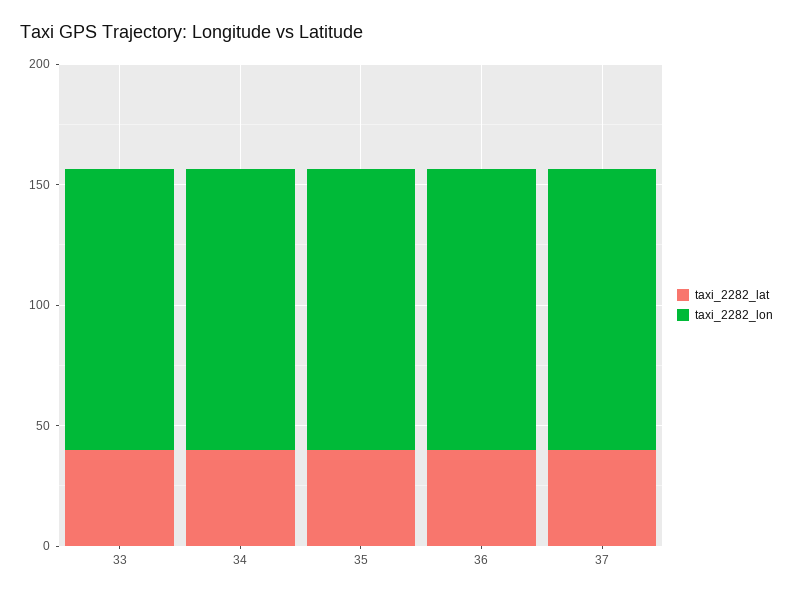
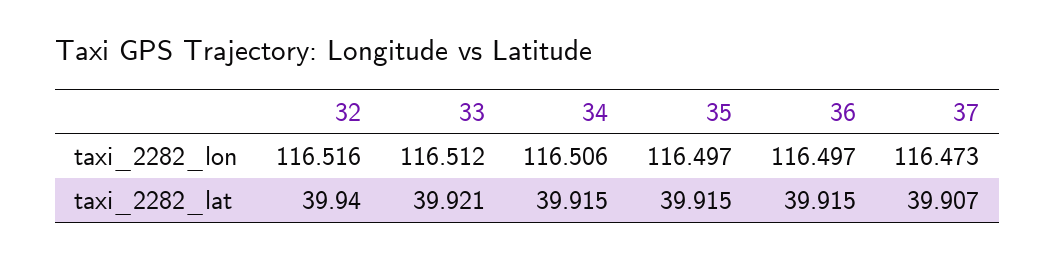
taxi_2282_lon, 32: none -> 116.516
taxi_2282_lat, 32: none -> 39.94

